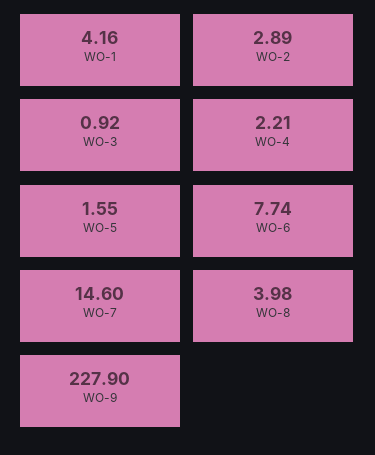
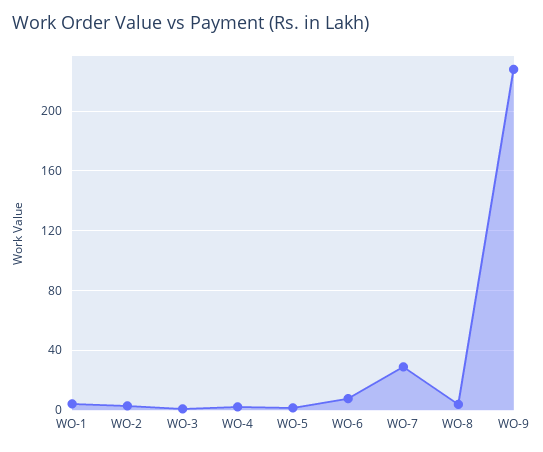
WO-7: 14.6 -> 30

